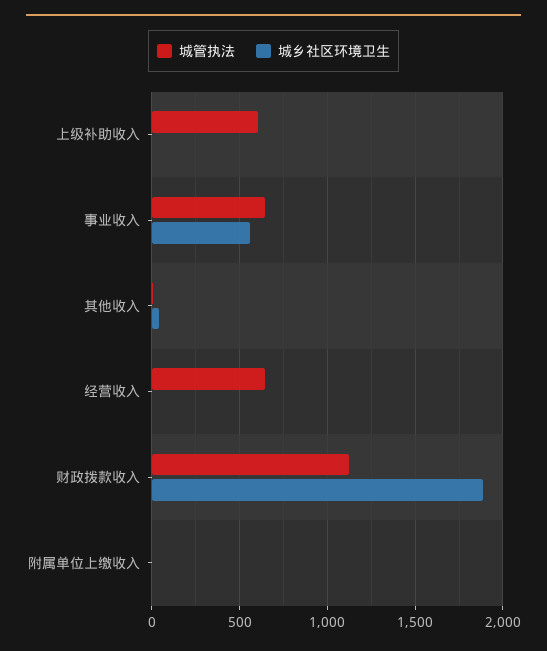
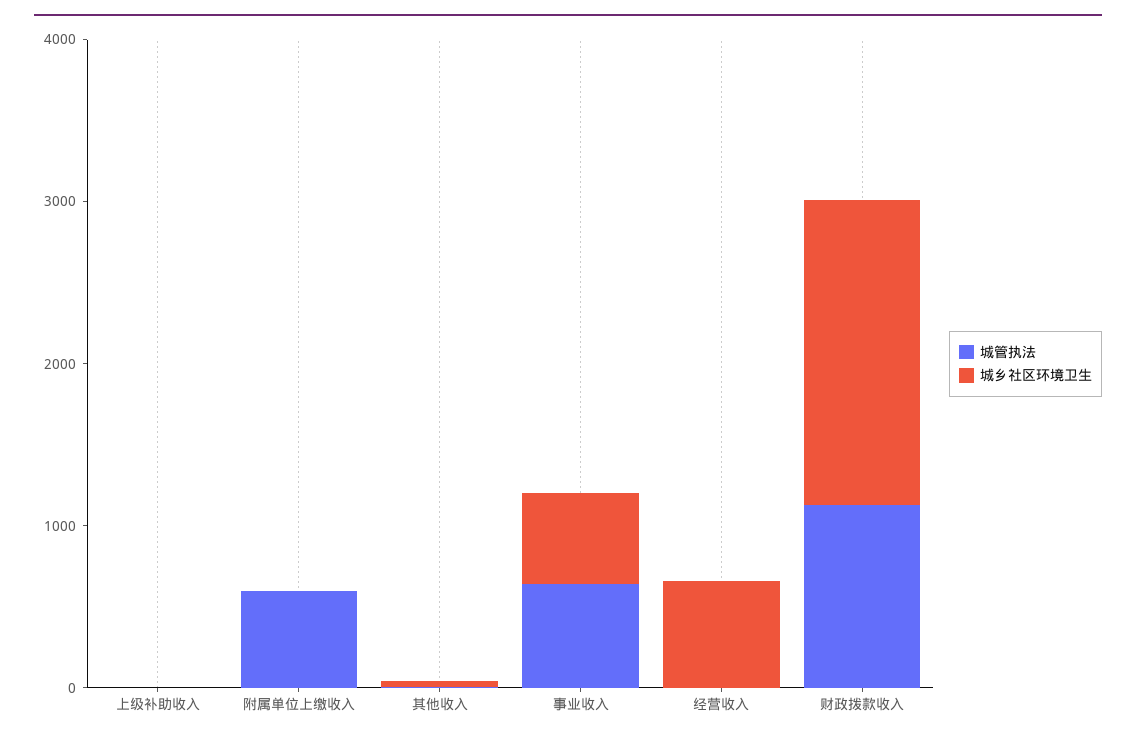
城管执法, 上级补助收入: 600 -> 0
城管执法, 经营收入: 650 -> 0
城乡社区环境卫生, 经营收入: 0 -> 600
城管执法, 附属单位上缴收入: 0 -> 600

